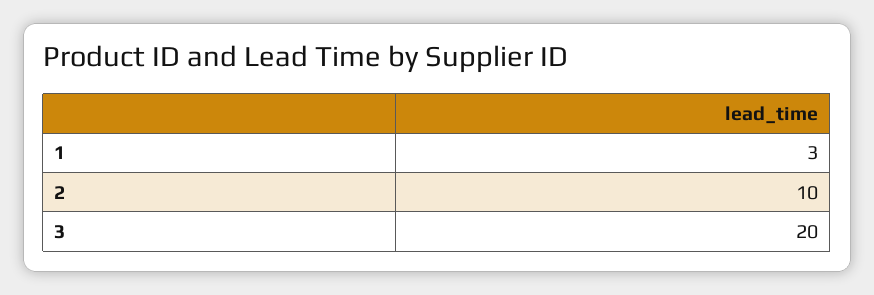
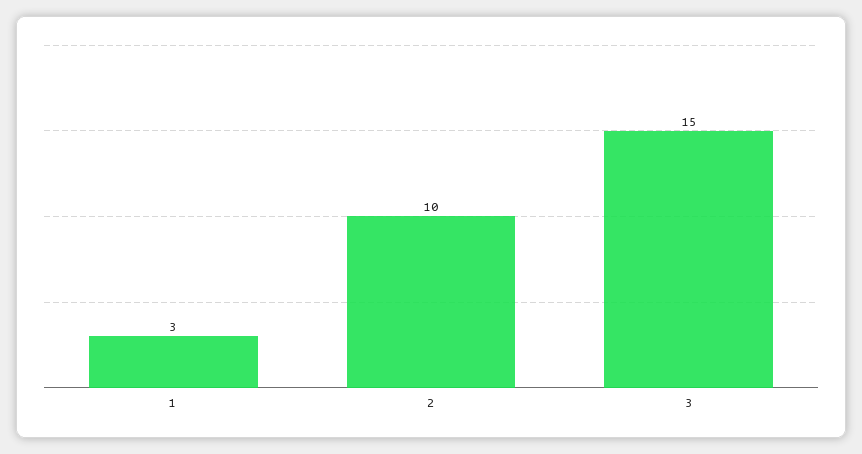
3: 20 -> 15

